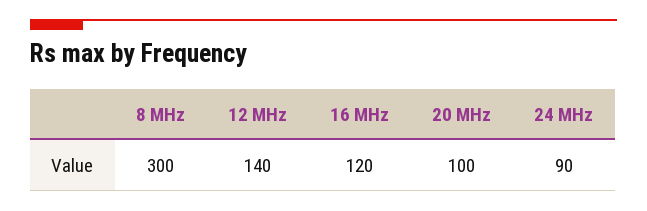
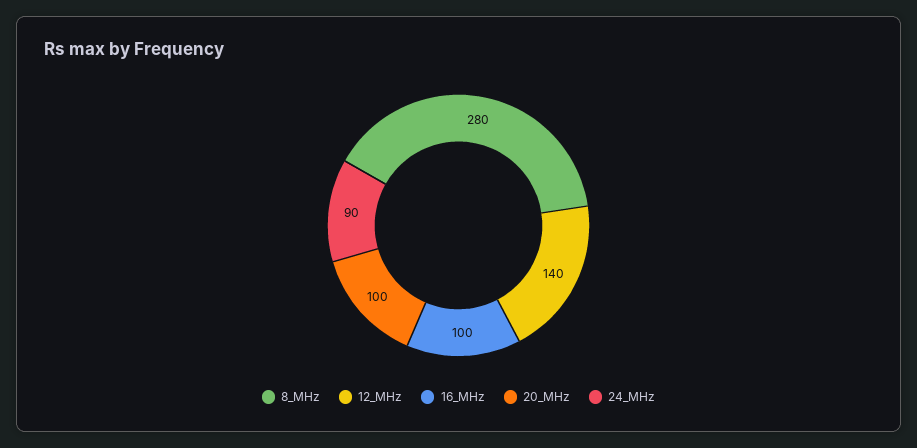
8 MHz: 300 -> 280
16 MHz: 120 -> 100

